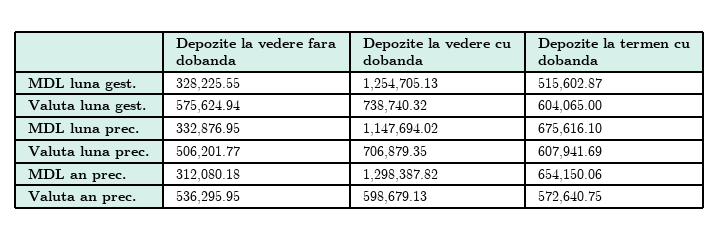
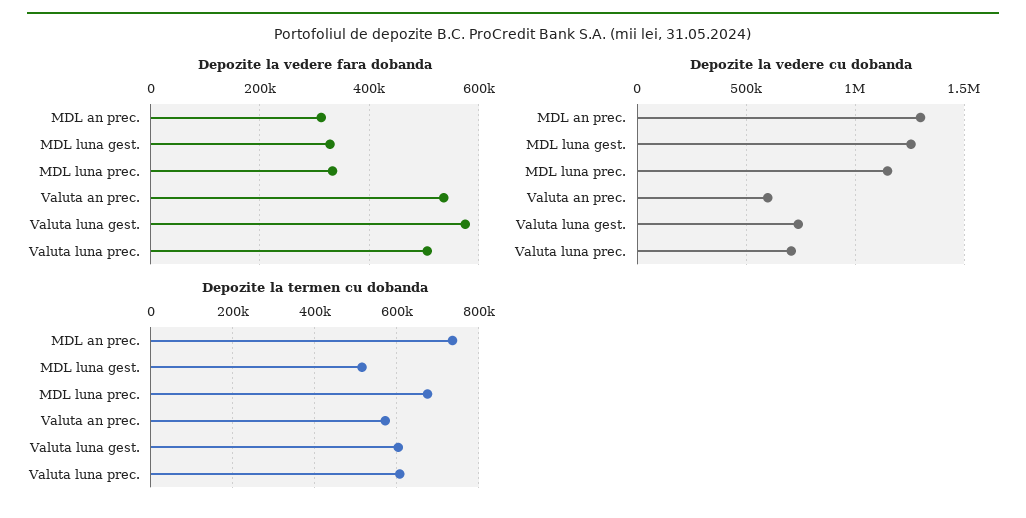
Depozite la termen cu dobanda, MDL an prec.: 654150.06 -> 740000

